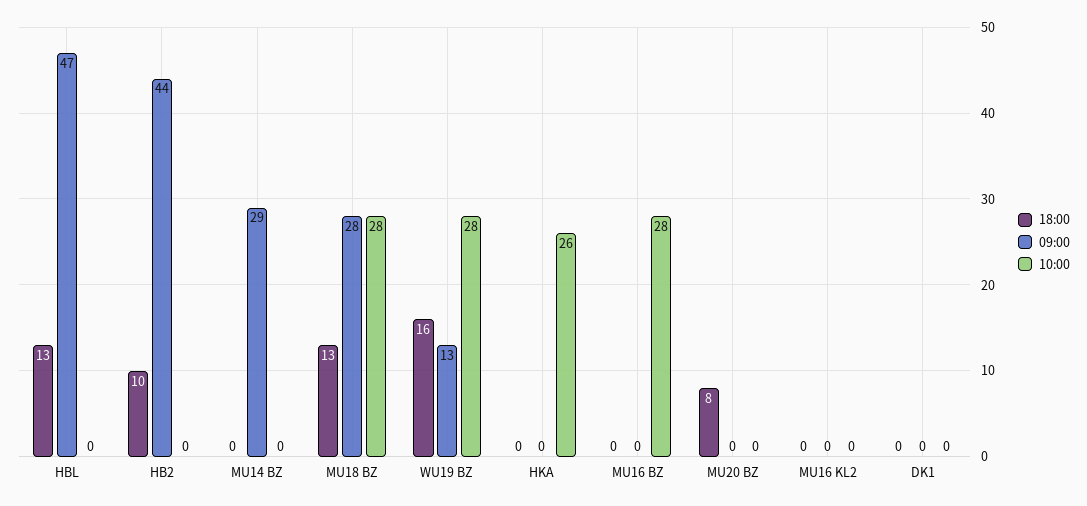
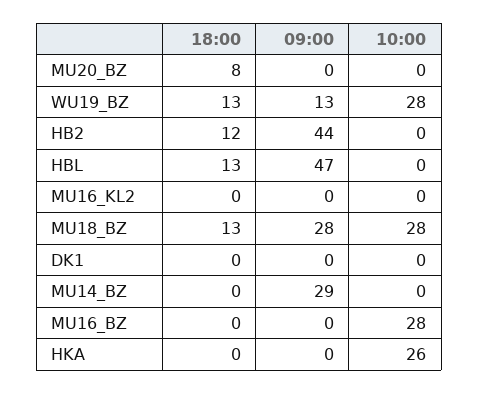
18:00, HB2: 10 -> 12
18:00, WU19 BZ: 16 -> 13

